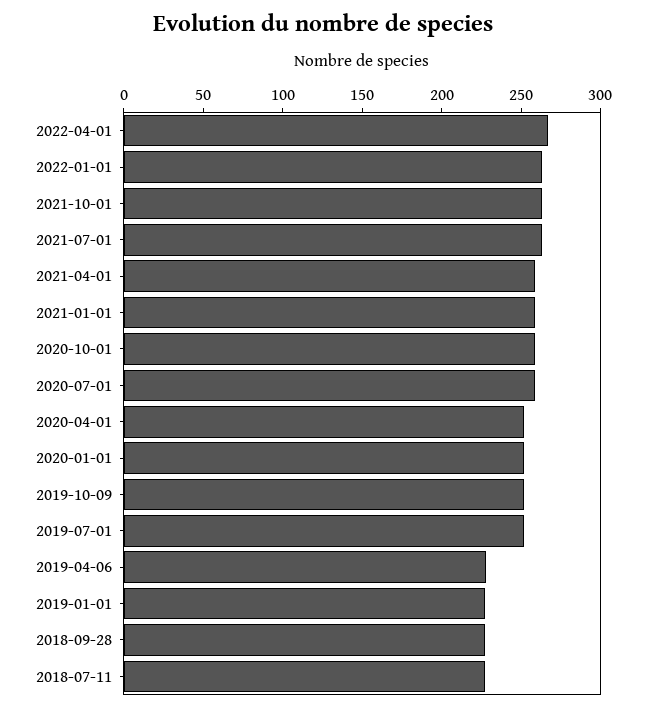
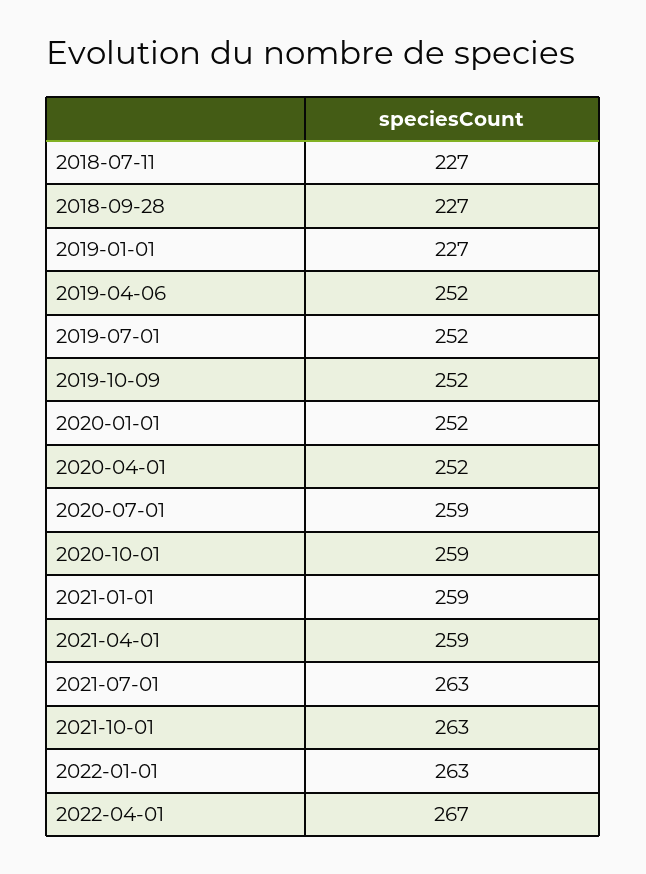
2019-04-06: 230 -> 252

